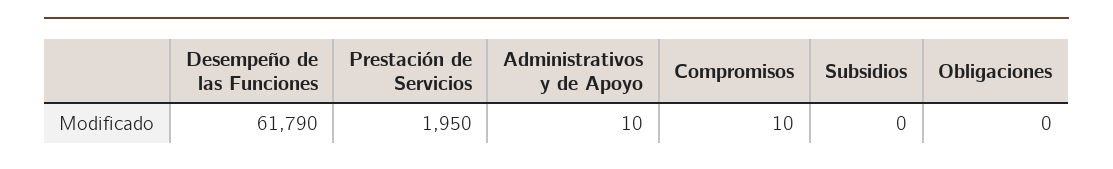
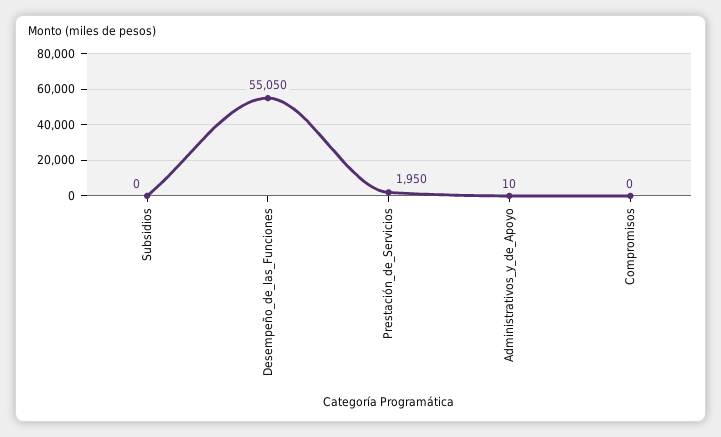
Desempeño de las Funciones: 61790 -> 55050
Compromisos: 10 -> 0
Obligaciones: 0 -> none

